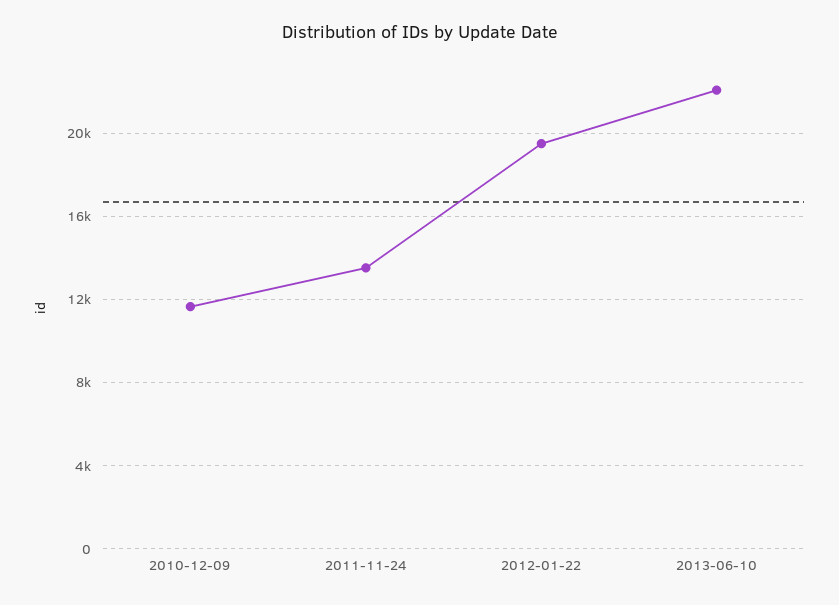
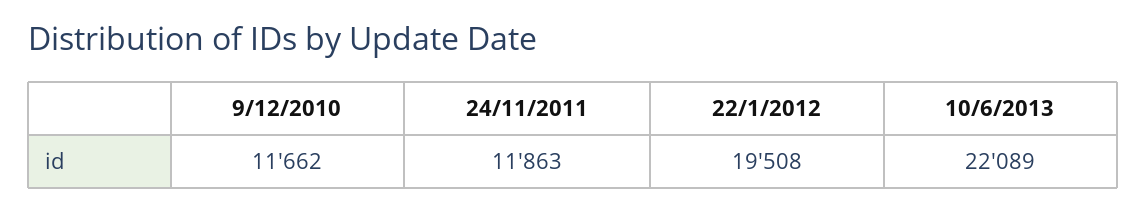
2011-11-24: 13500 -> 11863

